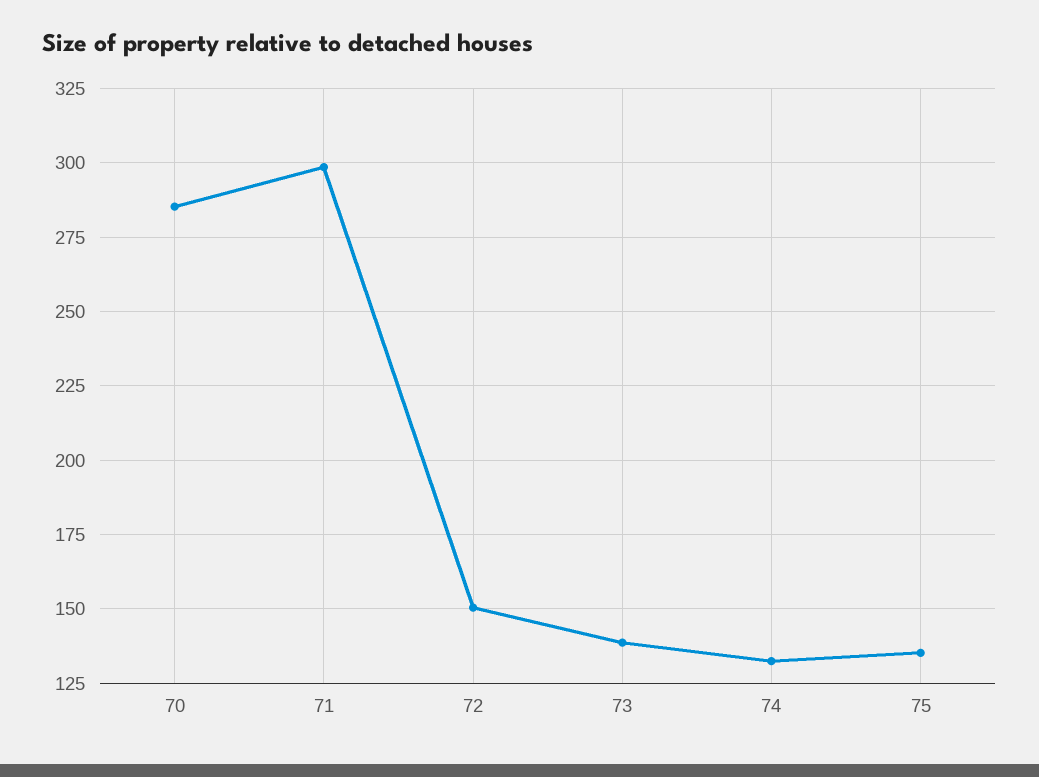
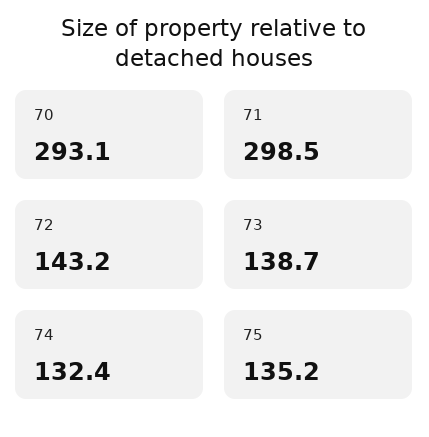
70: 285 -> 293.1
72: 150 -> 143.2

